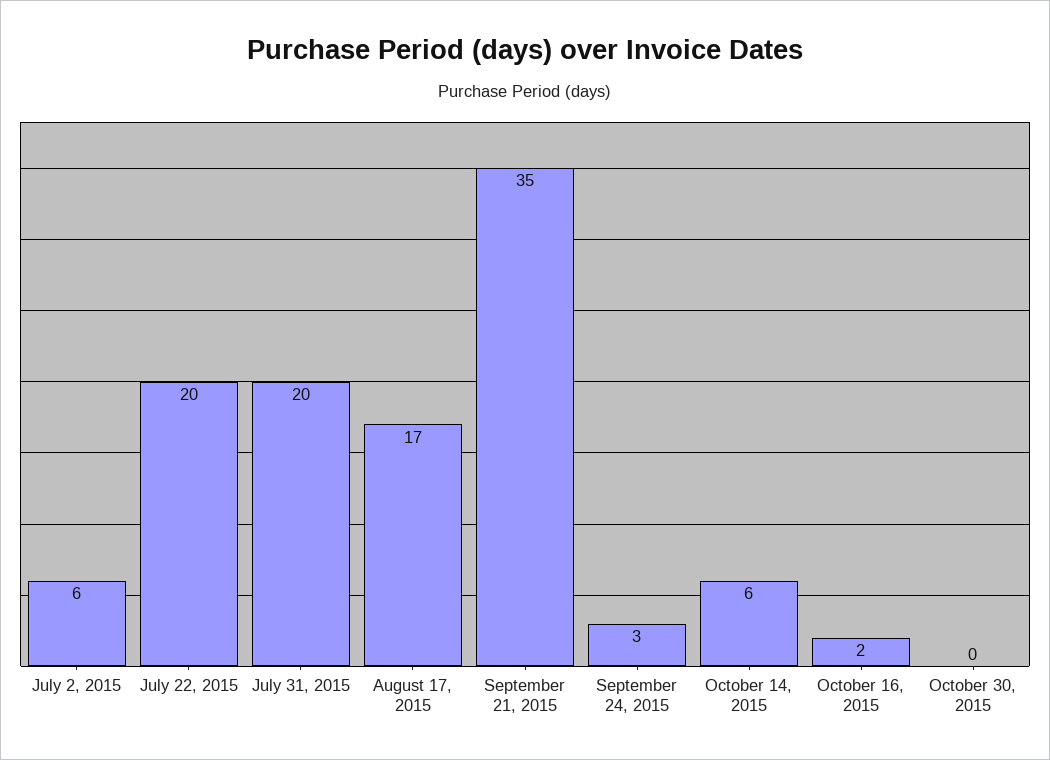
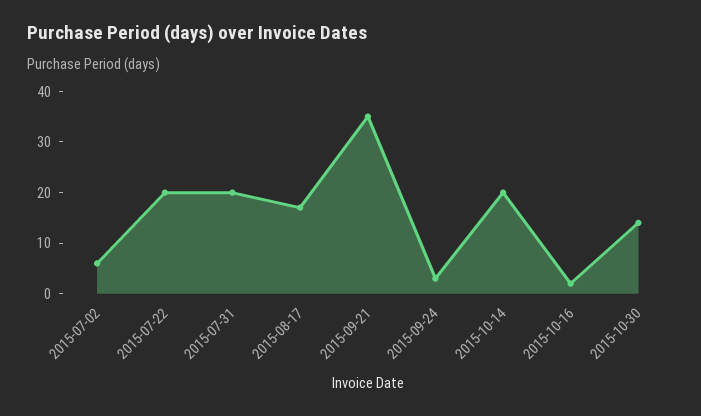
October 14, 2015: 6 -> 20
October 30, 2015: 0 -> 15

